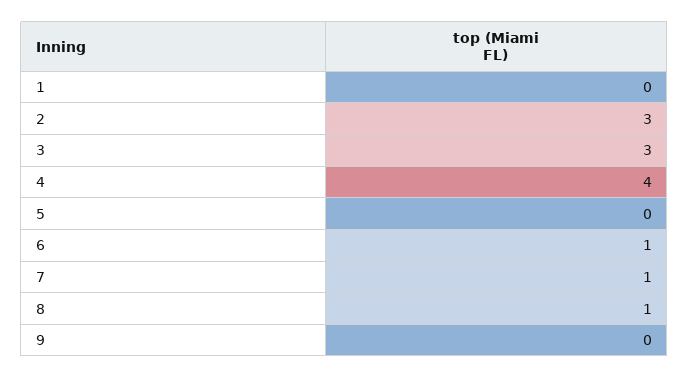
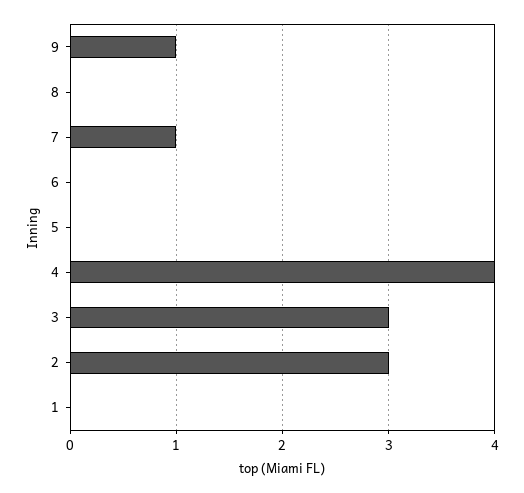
6: 1 -> 0
8: 1 -> 0
9: 0 -> 1

